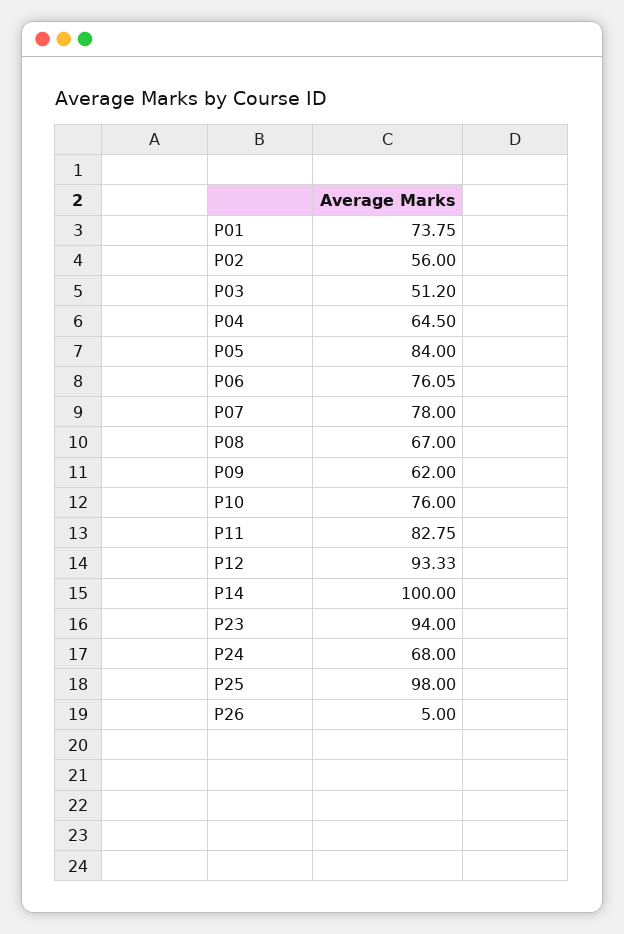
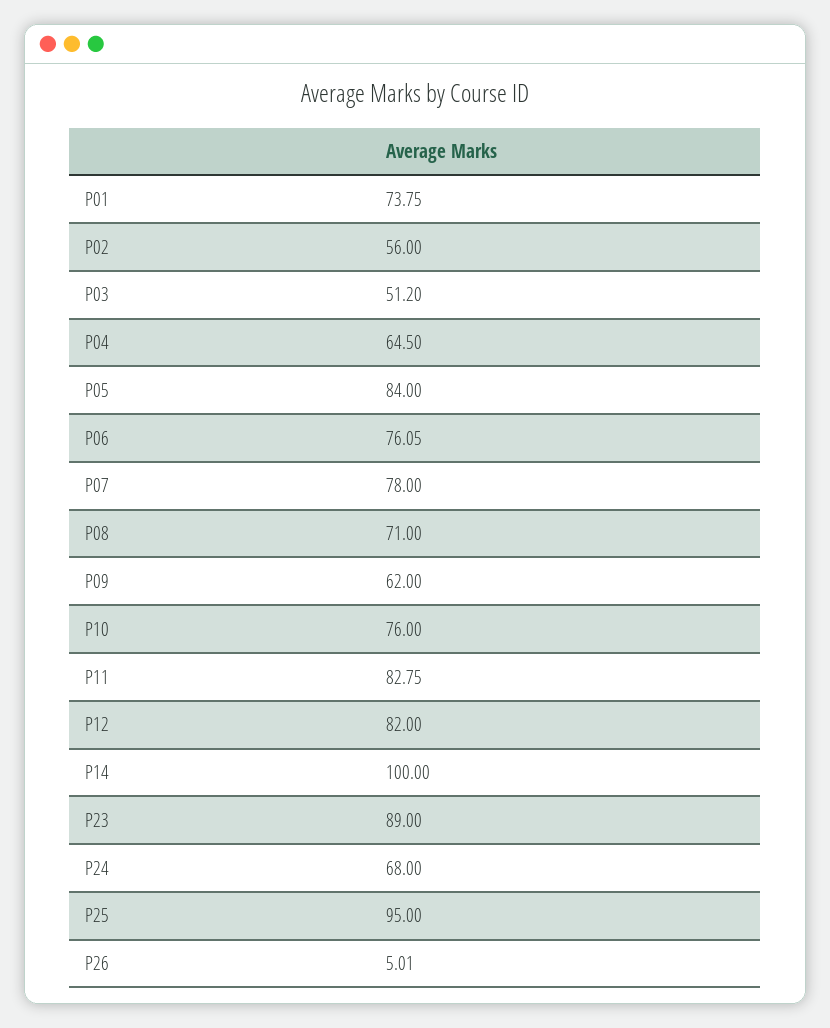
P08: 67 -> 71
P12: 93.33 -> 82
P23: 94 -> 89
P25: 98 -> 95
P26: 5 -> 5.01

